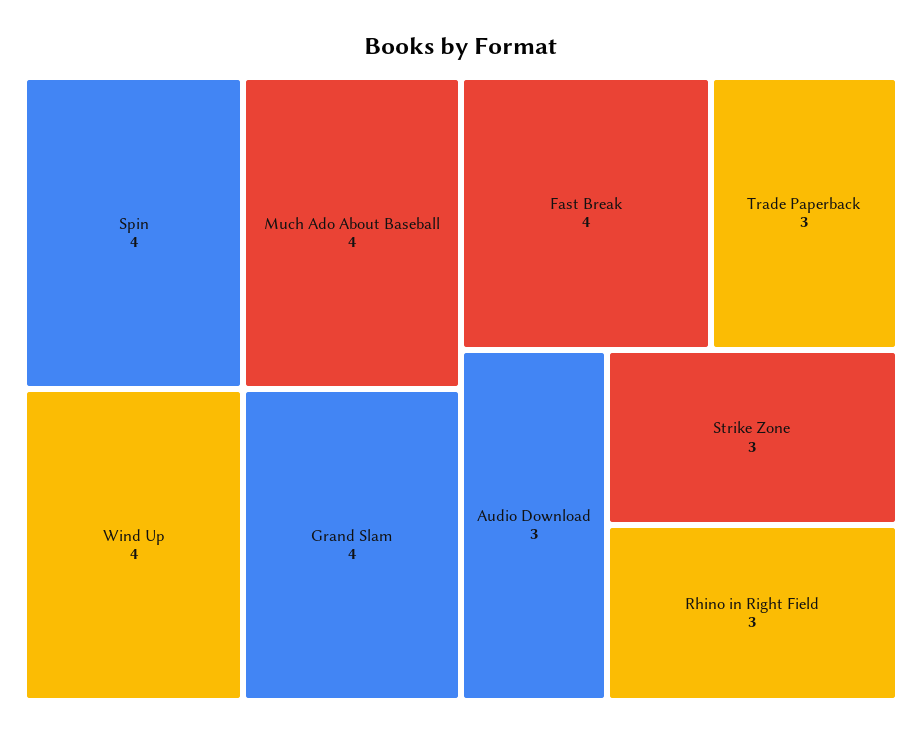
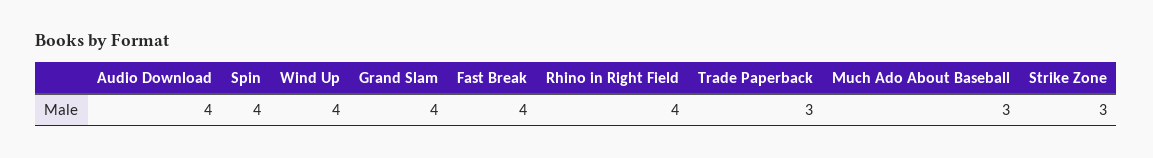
Much Ado About Baseball: 4 -> 3
Audio Download: 3 -> 4
Rhino in Right Field: 3 -> 4

